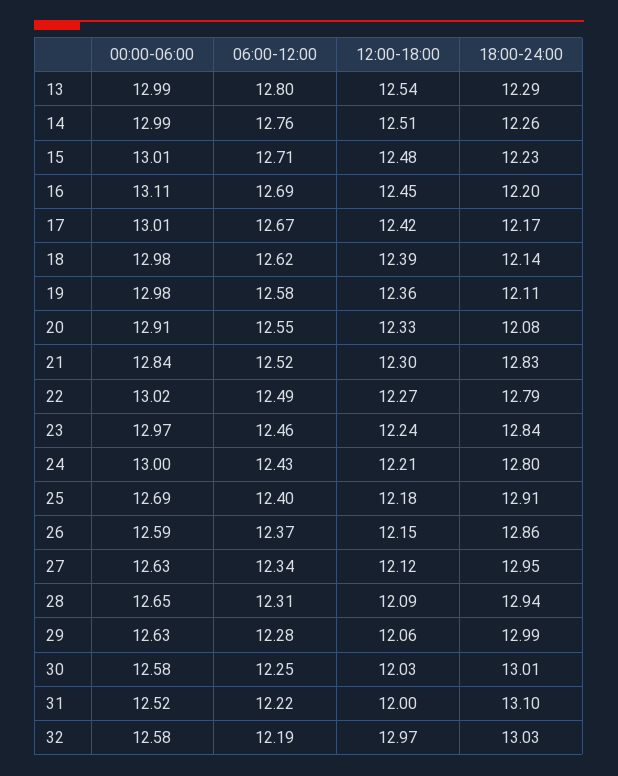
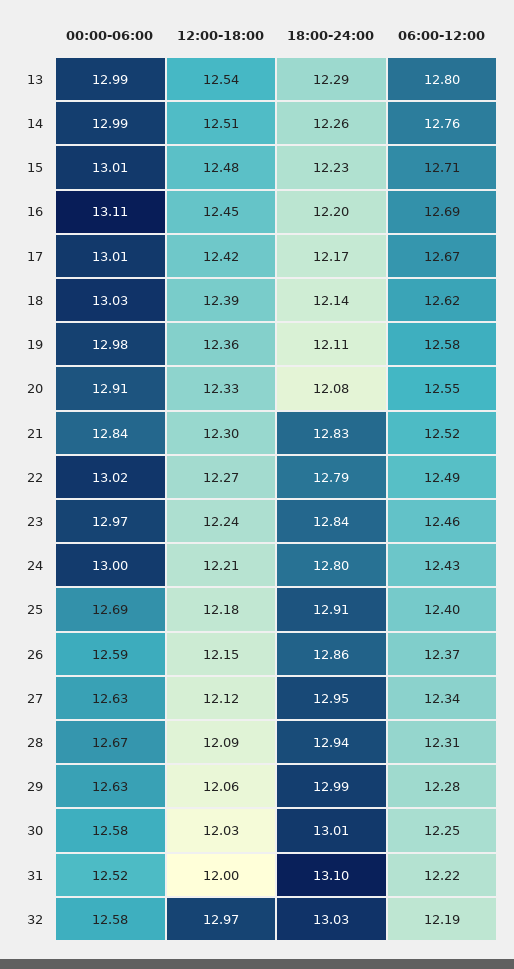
00:00-06:00, 18: 12.98 -> 13.03
00:00-06:00, 28: 12.65 -> 12.67

